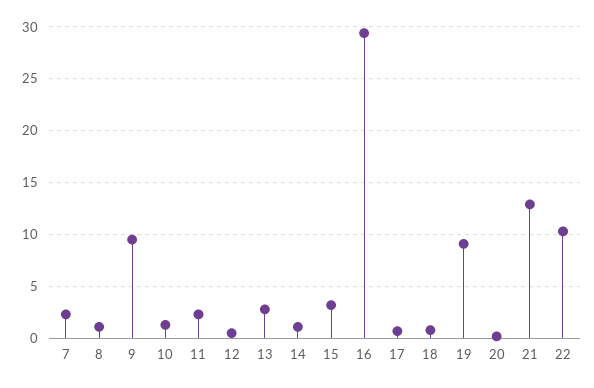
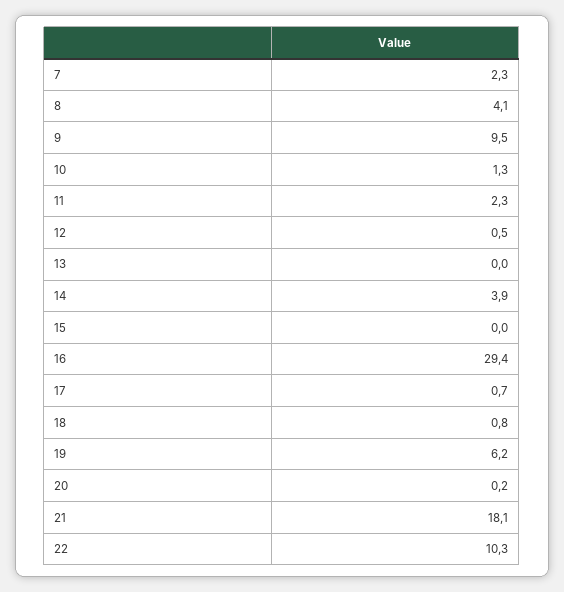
8: 1 -> 4.1
13: 3 -> 0
14: 1 -> 3.9
15: 3 -> 0
19: 9 -> 6.2
21: 13 -> 18.1

